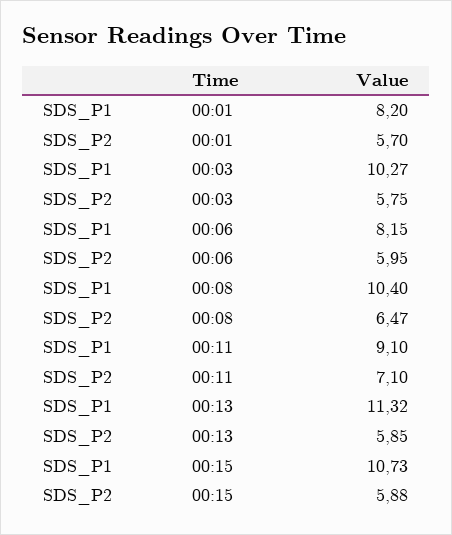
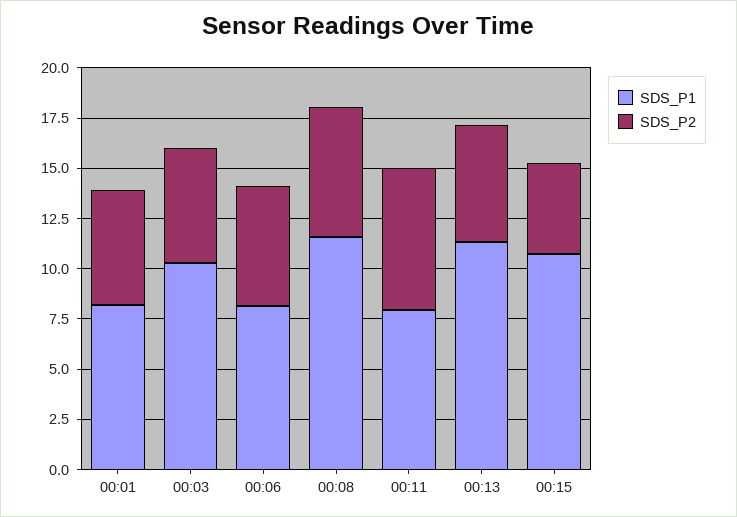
SDS_P1, 00:08: 10.4 -> 11.5
SDS_P1, 00:11: 9.1 -> 8
SDS_P2, 00:15: 5.88 -> 4.5

